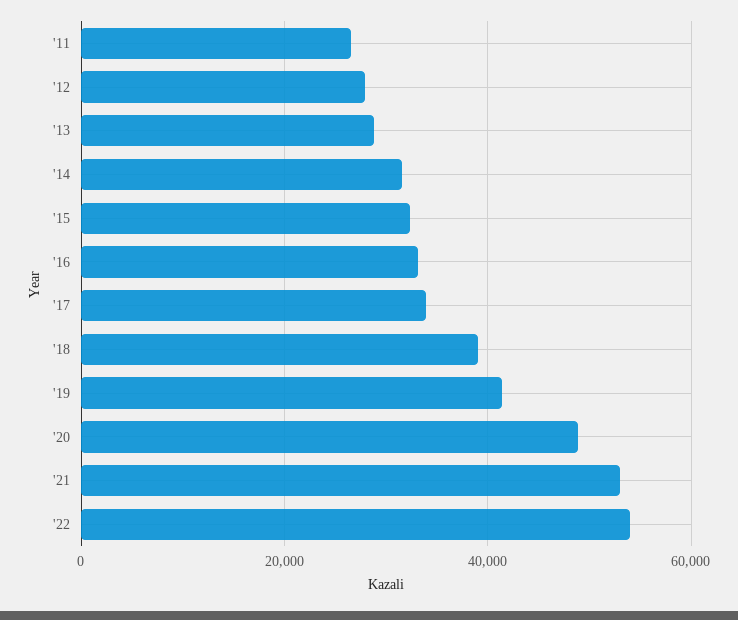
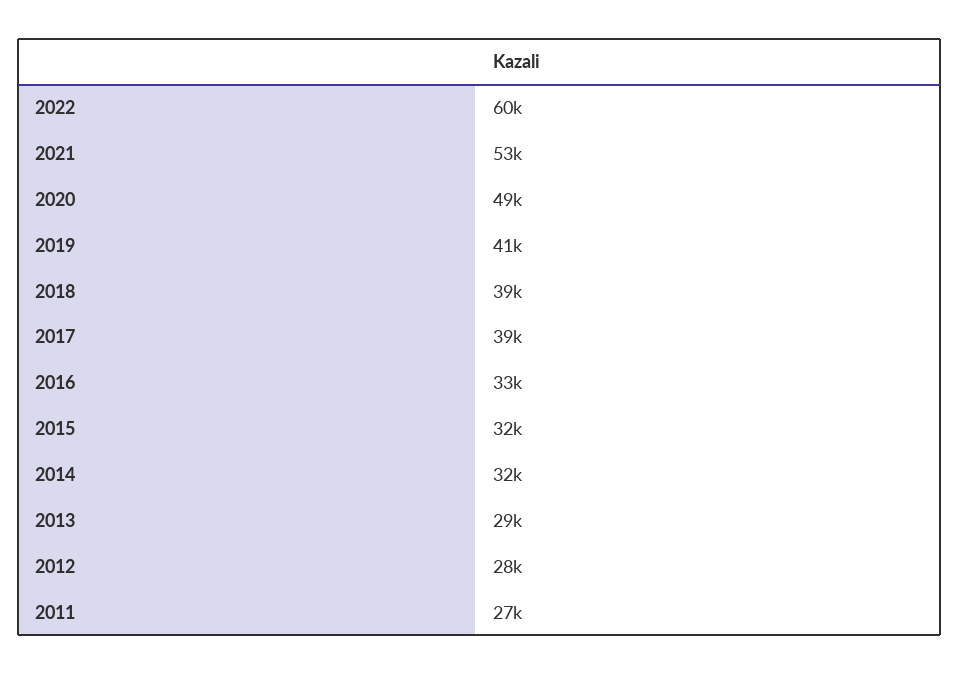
'17: 34000 -> 39000
'22: 54000 -> 60000

